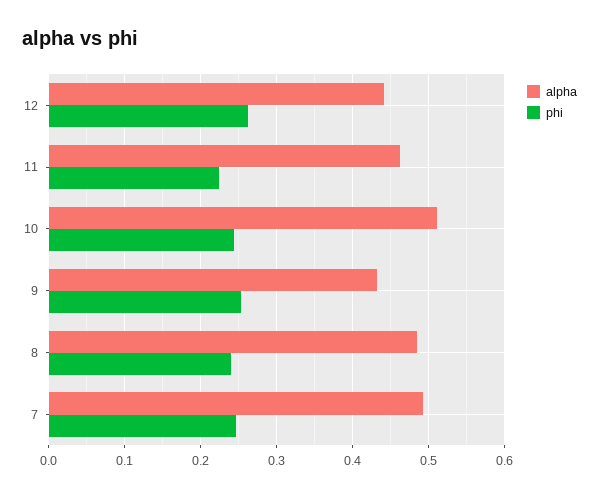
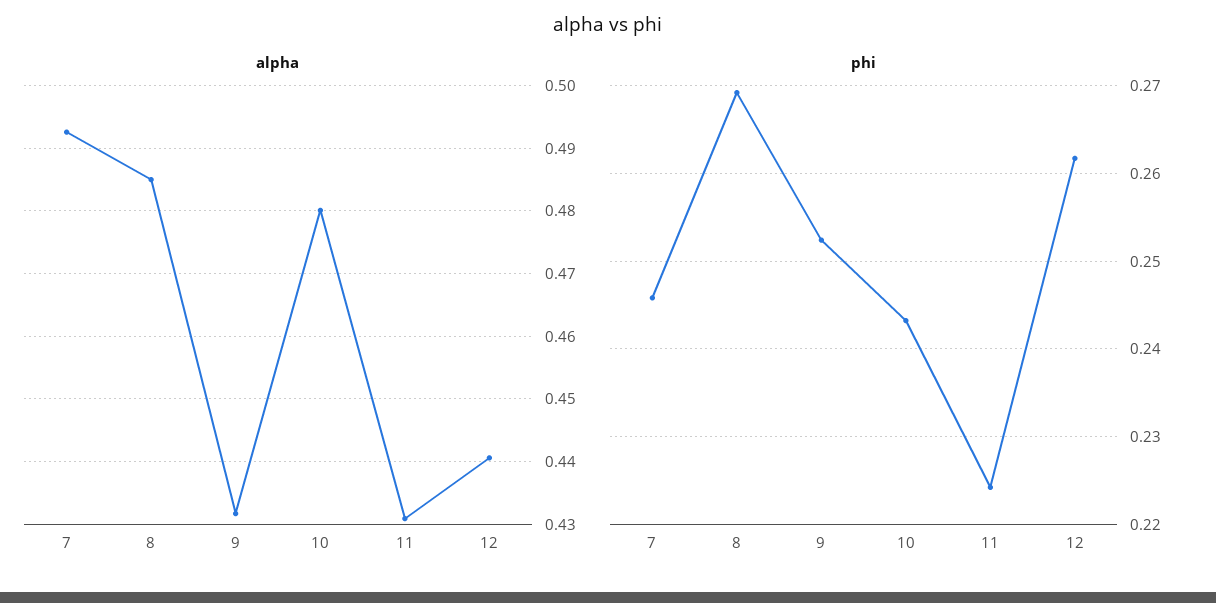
alpha, 11: 0.46 -> 0.431
alpha, 10: 0.51 -> 0.48
phi, 8: 0.24 -> 0.269

